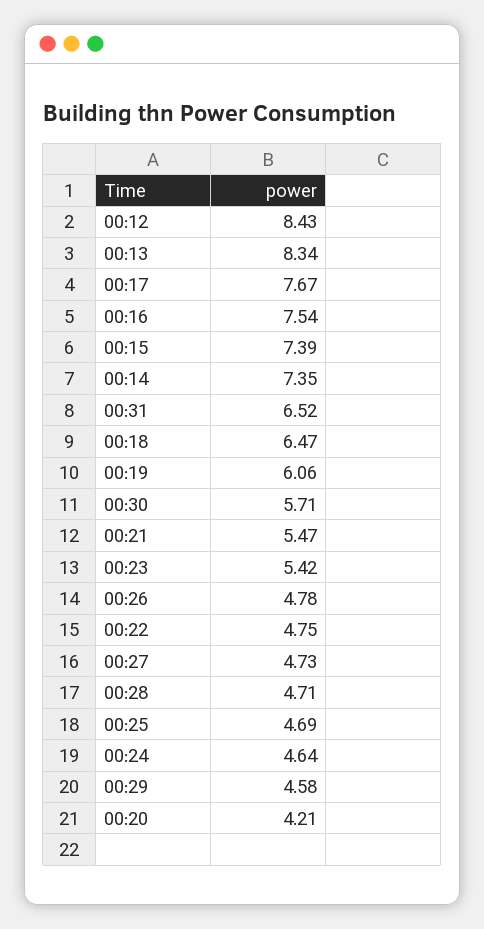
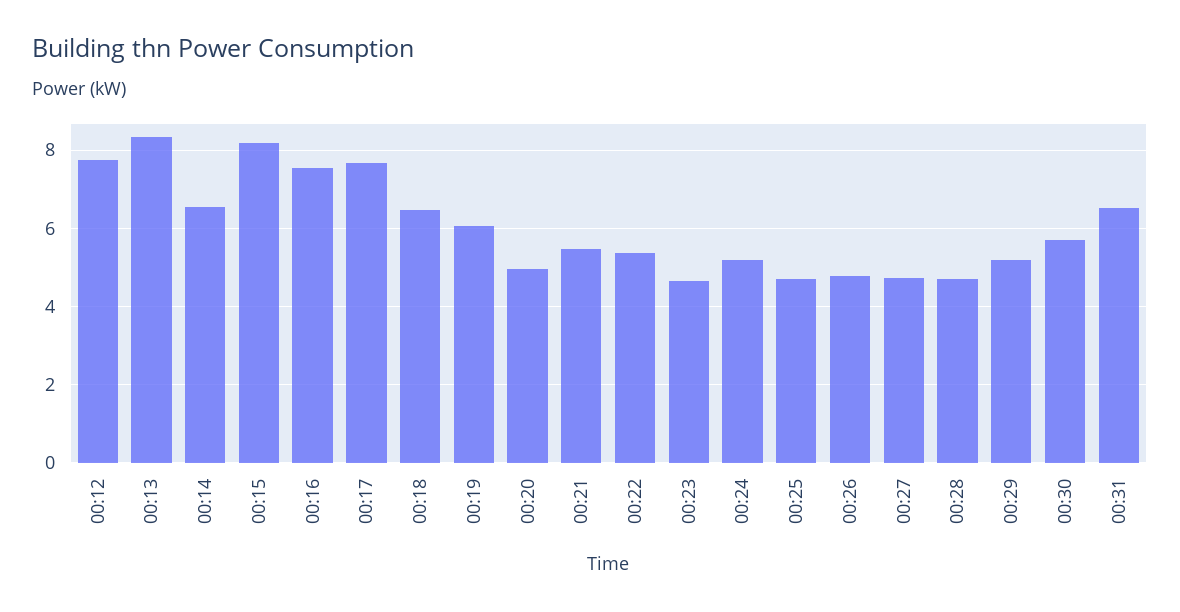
00:12: 8.43 -> 7.8
00:15: 7.39 -> 8.2
00:14: 7.35 -> 6.6
00:23: 5.42 -> 4.6
00:22: 4.75 -> 5.4
00:24: 4.64 -> 5.2
00:29: 4.58 -> 5.2
00:20: 4.21 -> 5

